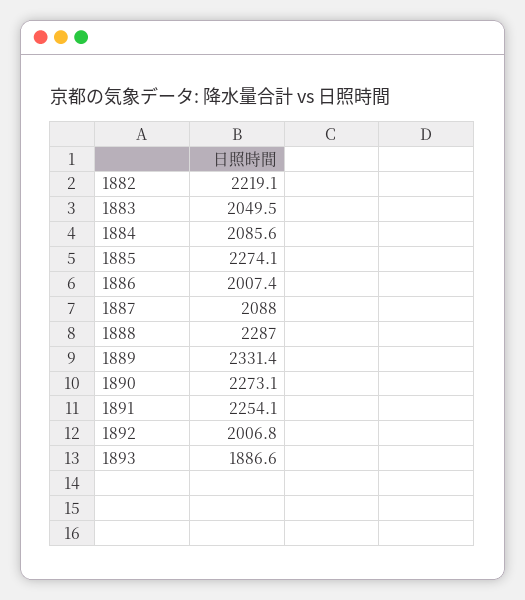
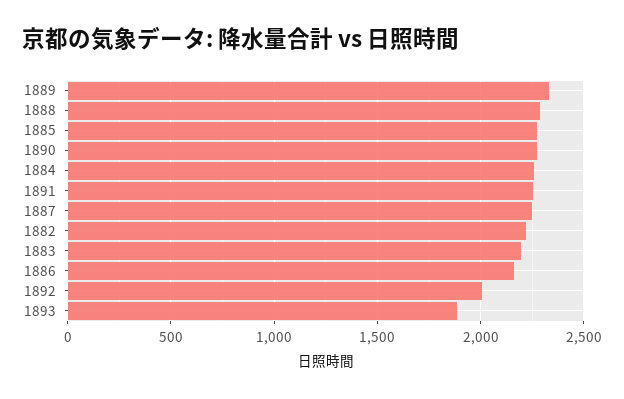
1883: 2049.5 -> 2200
1884: 2085.6 -> 2250
1886: 2007.4 -> 2150
1887: 2088 -> 2250

